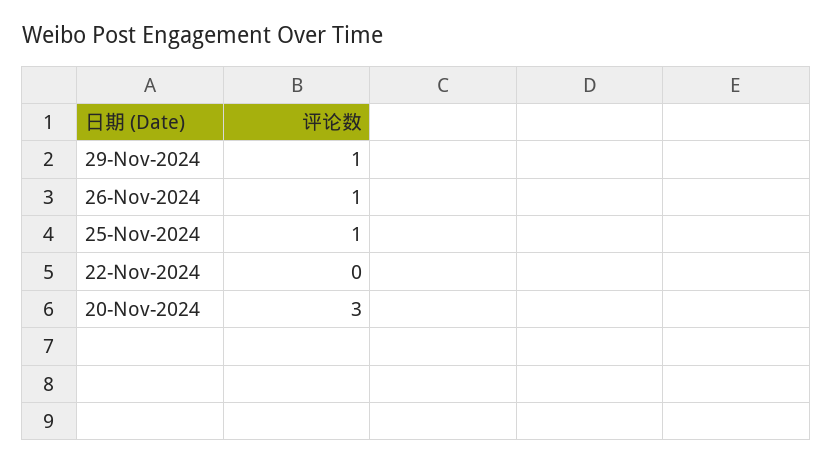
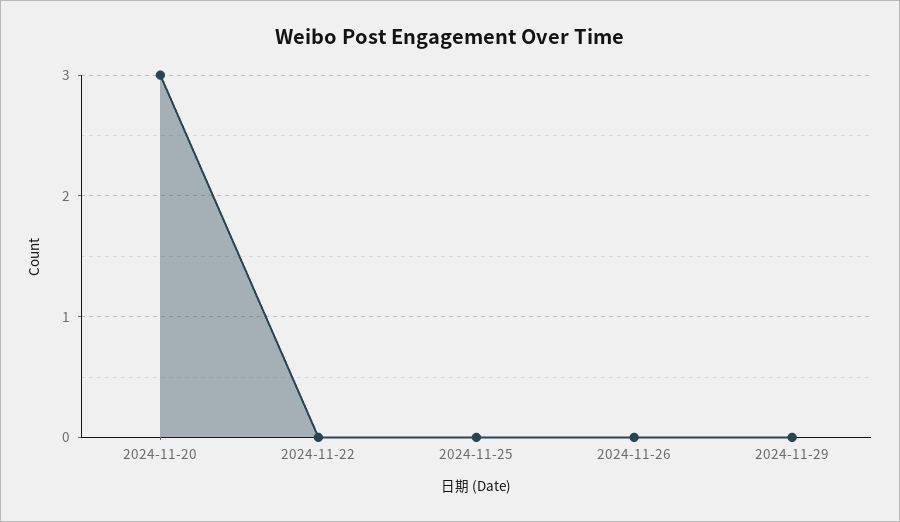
29-Nov-2024: 1 -> 0
26-Nov-2024: 1 -> 0
25-Nov-2024: 1 -> 0

